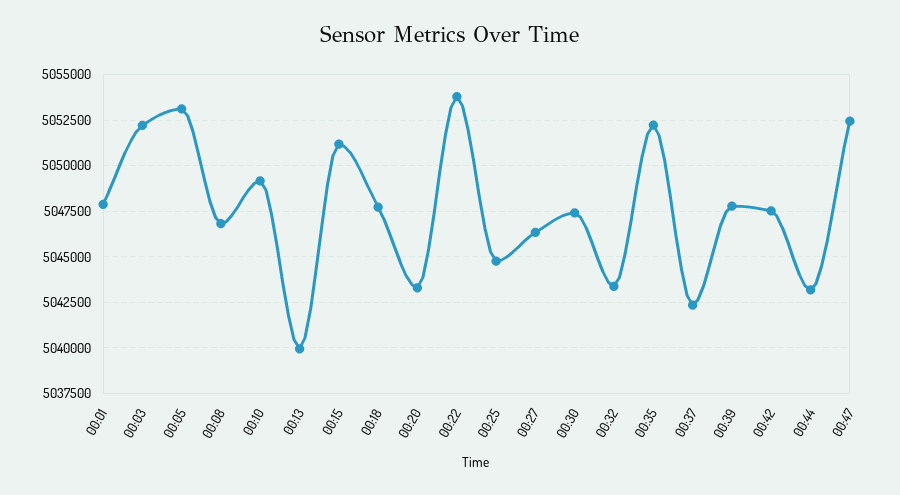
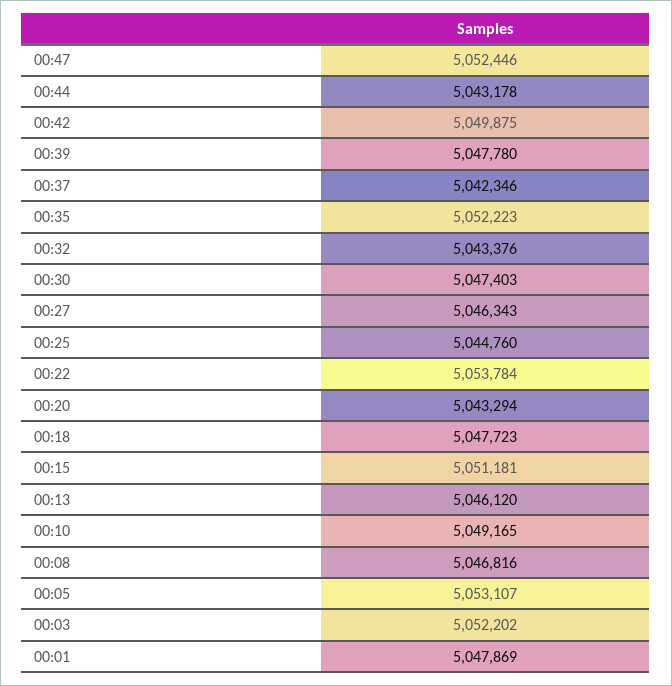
00:13: 5040000 -> 5046120
00:42: 5047500 -> 5049875

